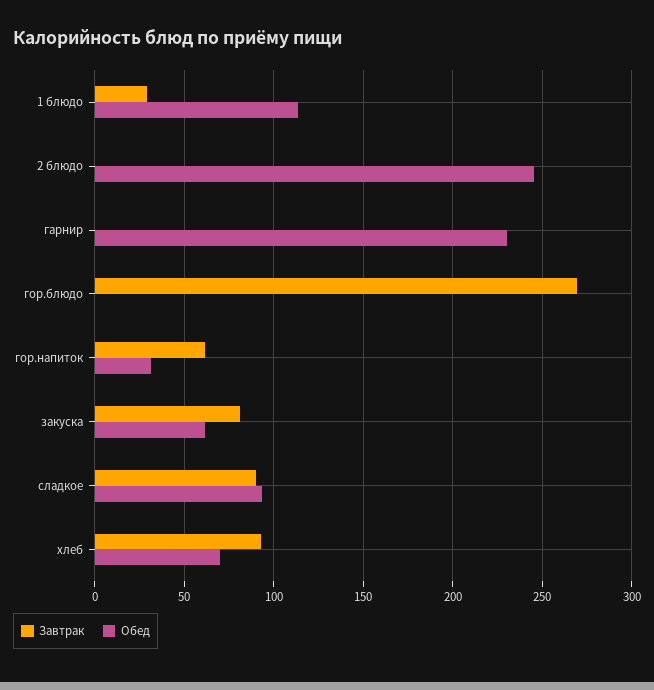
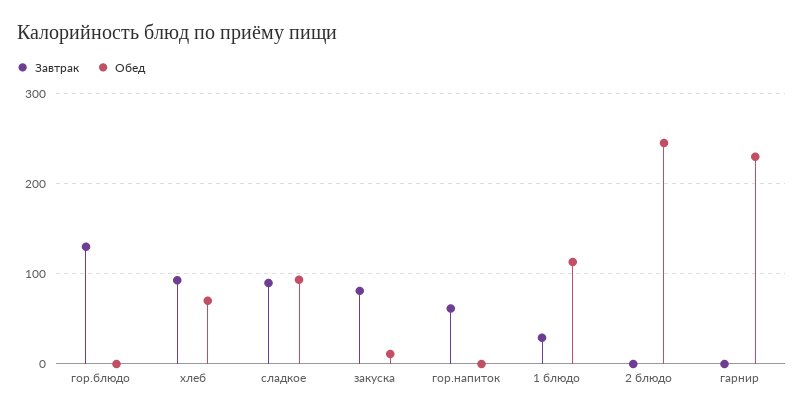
Завтрак, гор.блюдо: 270 -> 130
Обед, гор.напиток: 30 -> 0
Обед, закуска: 60 -> 10

